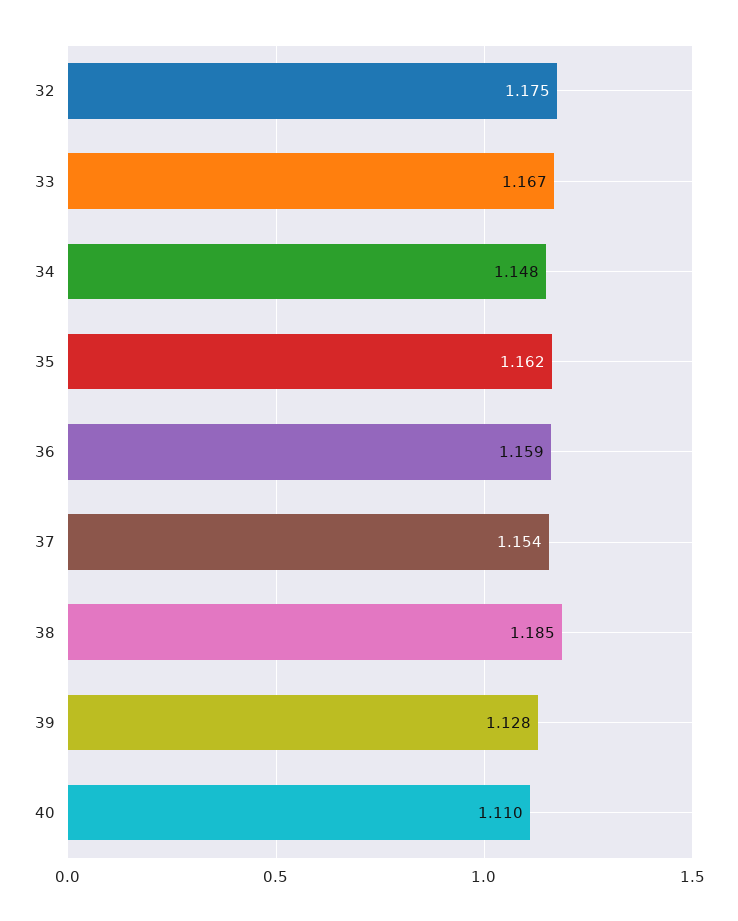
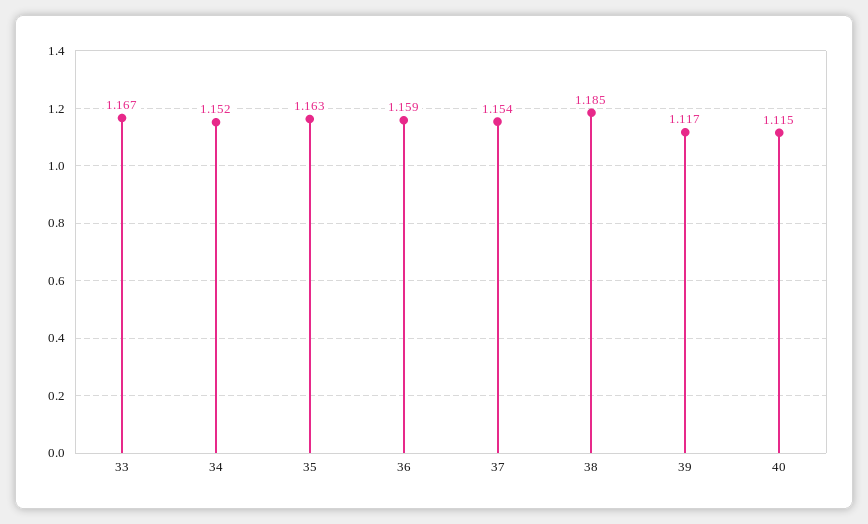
32: 1.175 -> none
34: 1.148 -> 1.152
35: 1.162 -> 1.163
39: 1.128 -> 1.117
40: 1.11 -> 1.115

